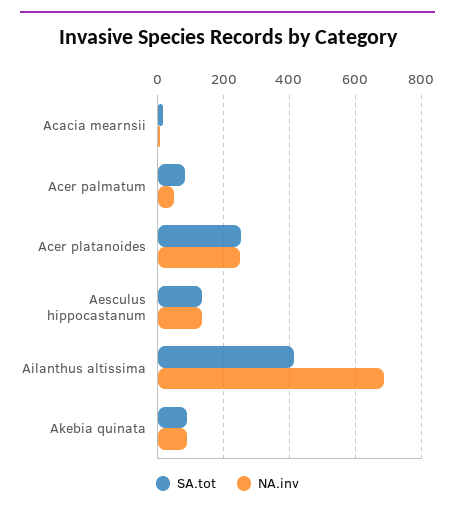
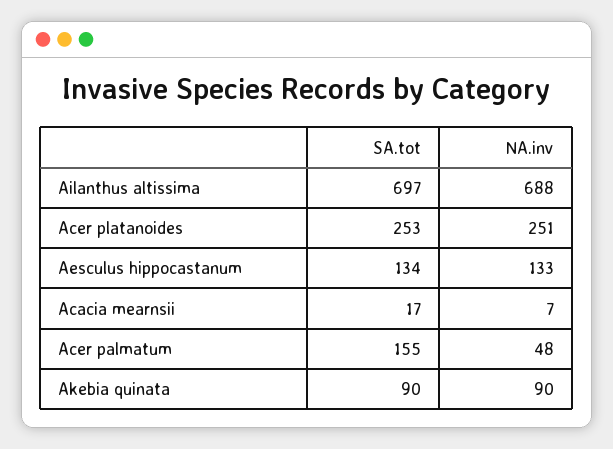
SA.tot, Acer palmatum: 80 -> 155
SA.tot, Ailanthus altissima: 420 -> 697

